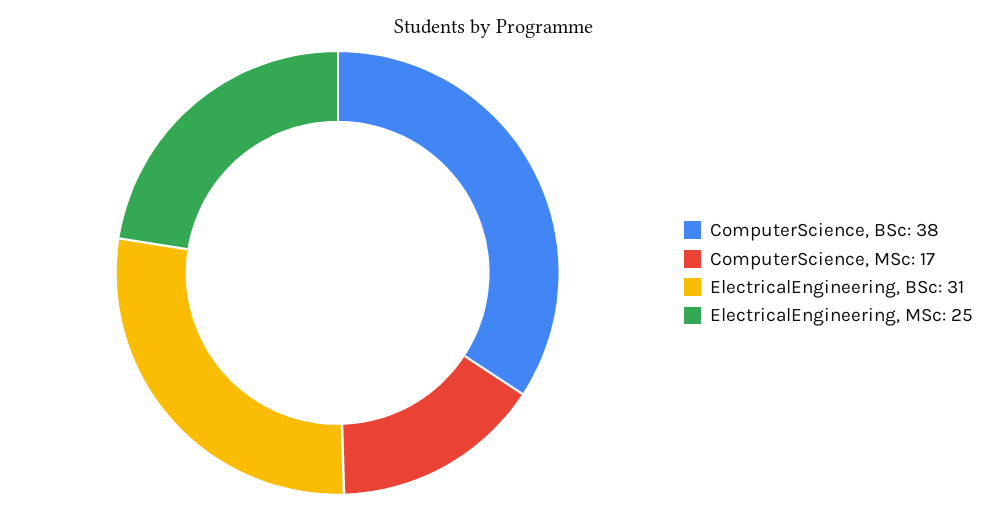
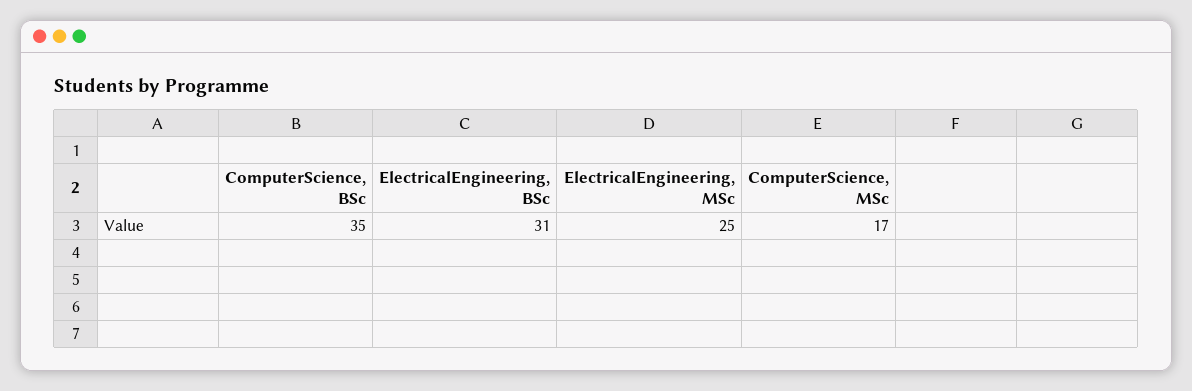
ComputerScience, BSc: 38 -> 35

